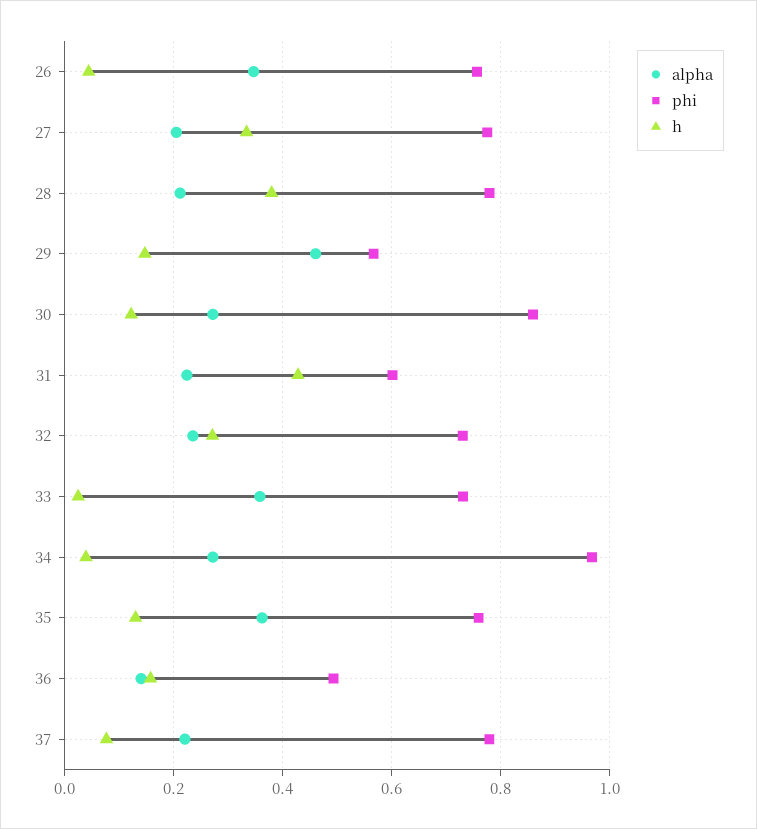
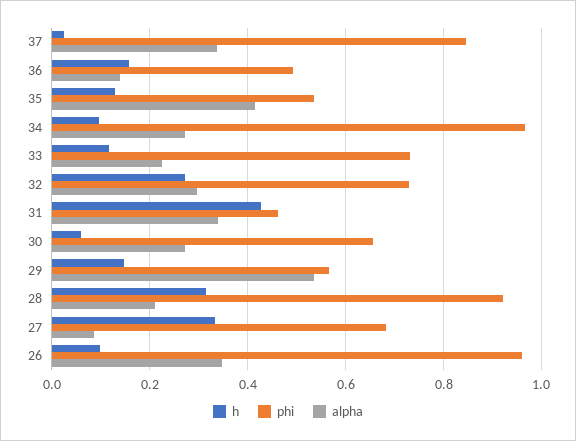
phi, 26: 0.76 -> 0.96
h, 26: 0.04 -> 0.1
alpha, 27: 0.2 -> 0.08
phi, 27: 0.78 -> 0.68
phi, 28: 0.78 -> 0.92
h, 28: 0.38 -> 0.32
alpha, 29: 0.46 -> 0.54
phi, 30: 0.86 -> 0.66
h, 30: 0.12 -> 0.06
alpha, 31: 0.22 -> 0.34
phi, 31: 0.6 -> 0.46
alpha, 32: 0.24 -> 0.3
alpha, 33: 0.36 -> 0.22
h, 33: 0.02 -> 0.12
h, 34: 0.04 -> 0.1
alpha, 35: 0.36 -> 0.42
phi, 35: 0.76 -> 0.54
alpha, 37: 0.22 -> 0.34
phi, 37: 0.78 -> 0.84
h, 37: 0.08 -> 0.02

